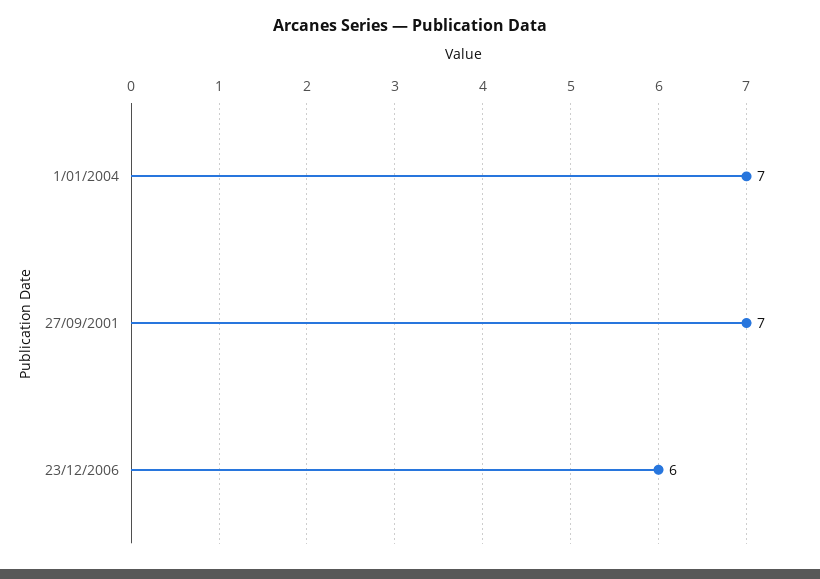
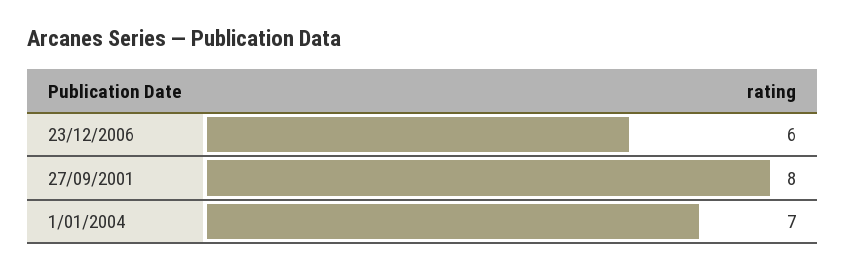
27/09/2001: 7 -> 8

